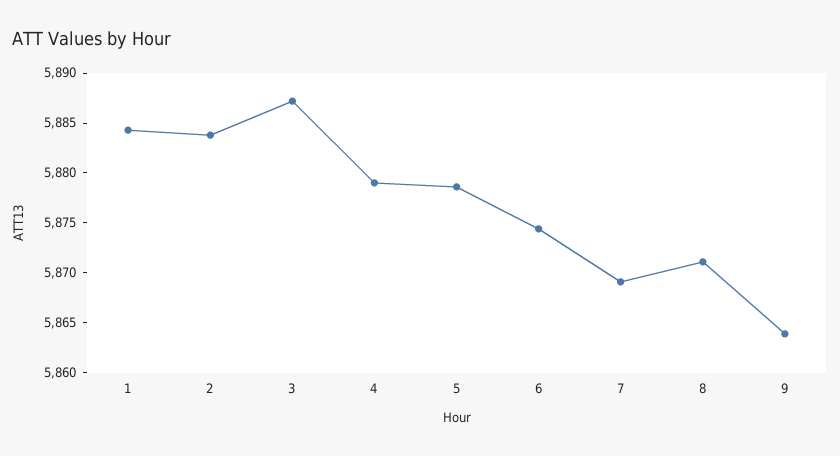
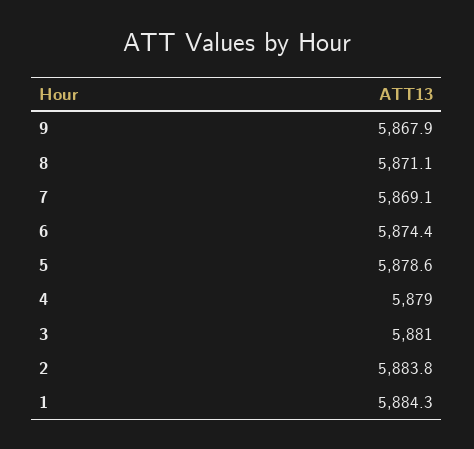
3: 5887 -> 5881
9: 5864 -> 5867.9

